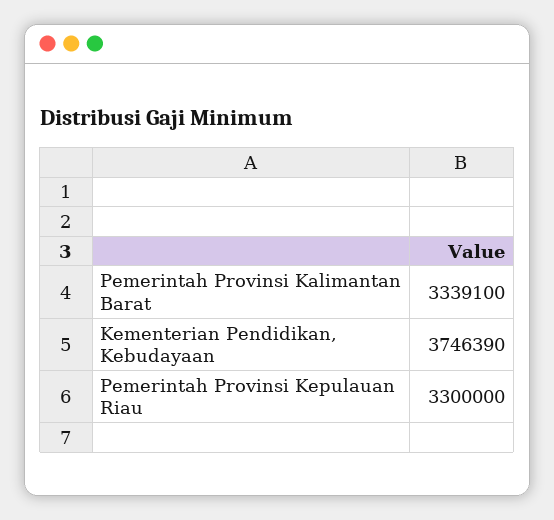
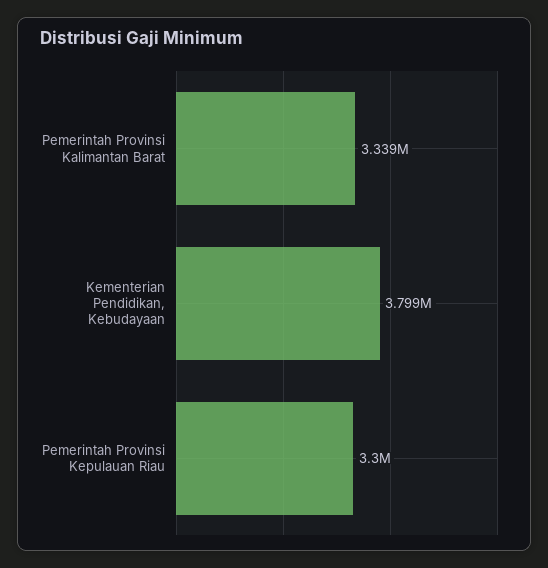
Kementerian Pendidikan, Kebudayaan: 3746390 -> 3799000

